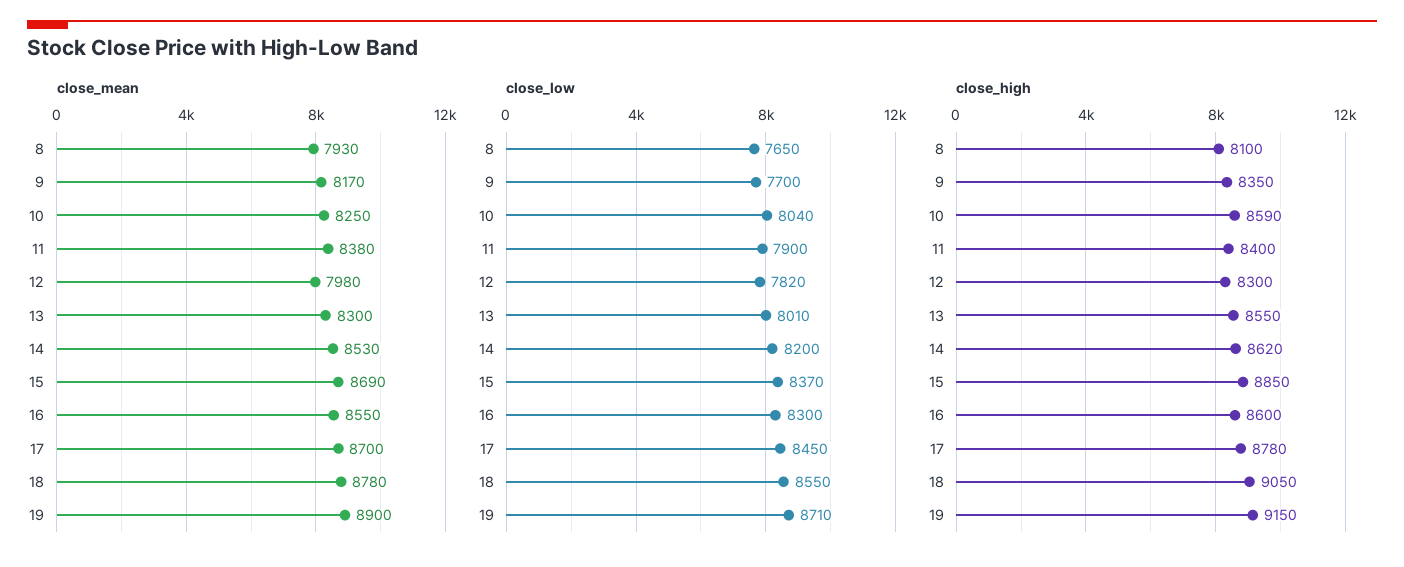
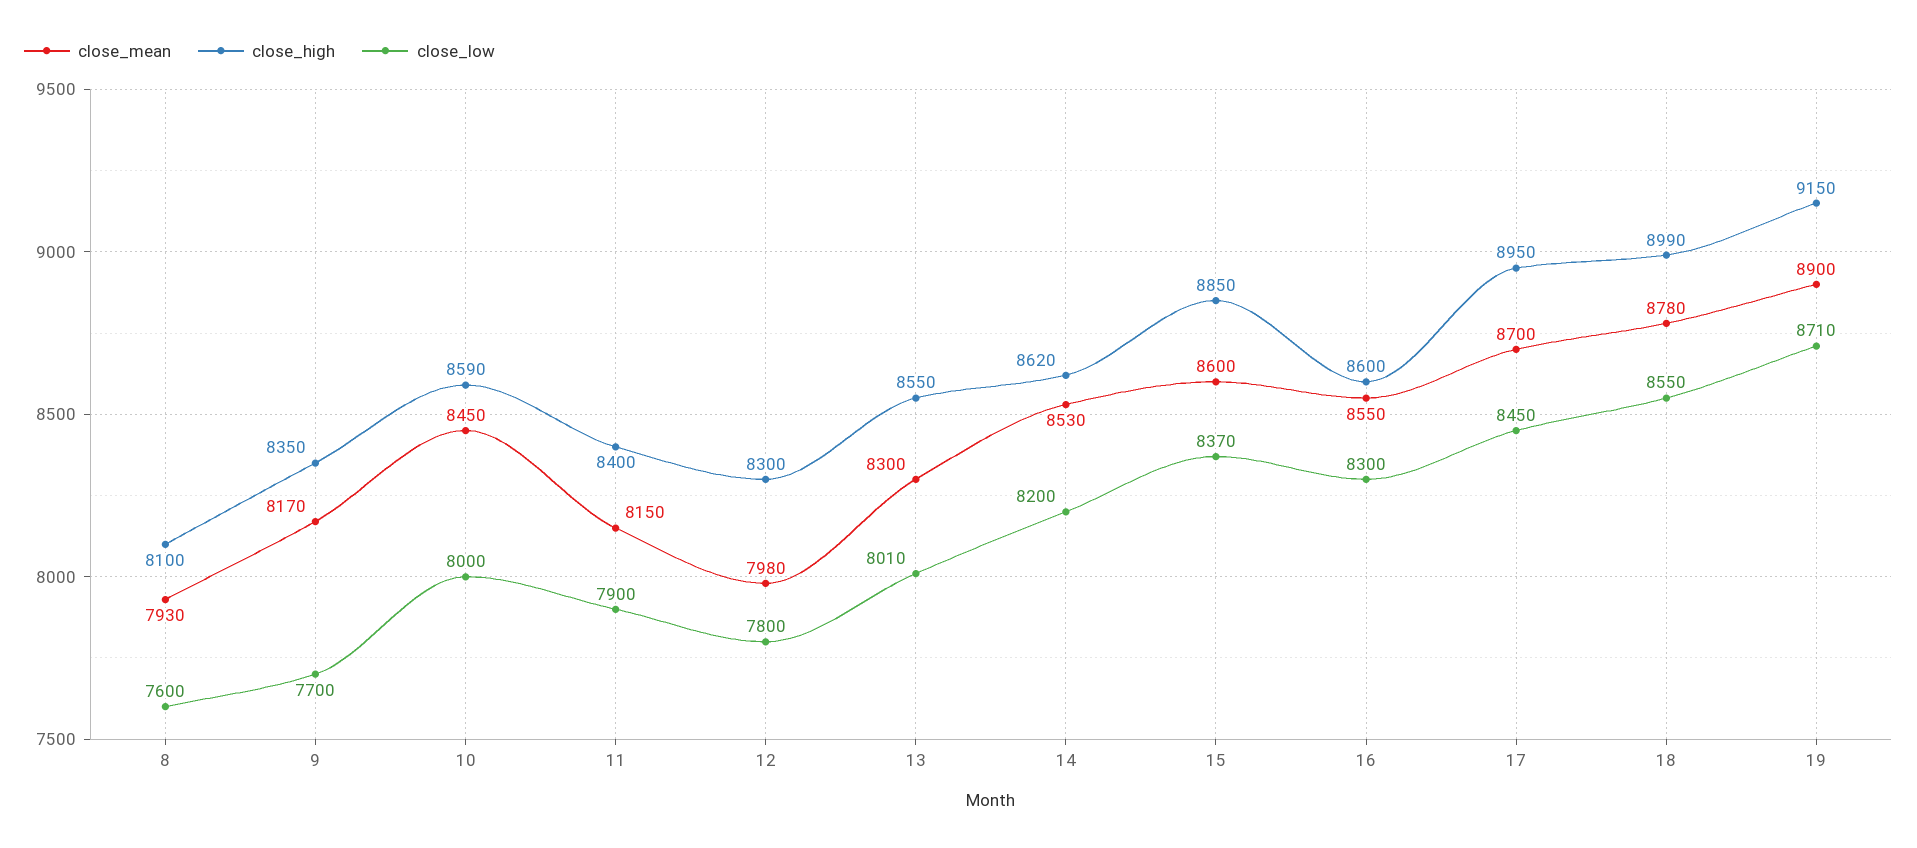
close_mean, 10: 8250 -> 8450
close_mean, 11: 8380 -> 8150
close_mean, 15: 8690 -> 8600
close_low, 8: 7650 -> 7600
close_low, 10: 8040 -> 8000
close_low, 12: 7820 -> 7800
close_high, 17: 8780 -> 8950
close_high, 18: 9050 -> 8990

